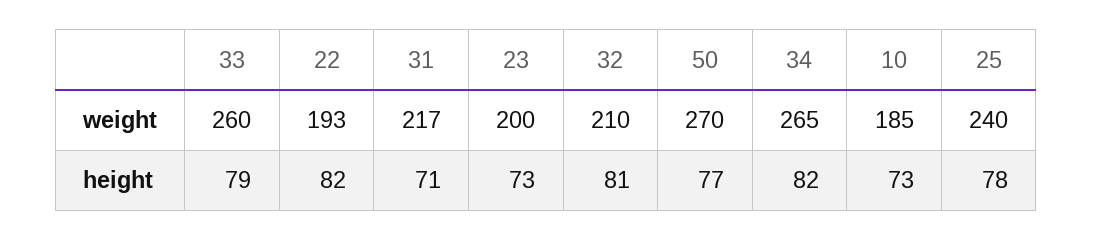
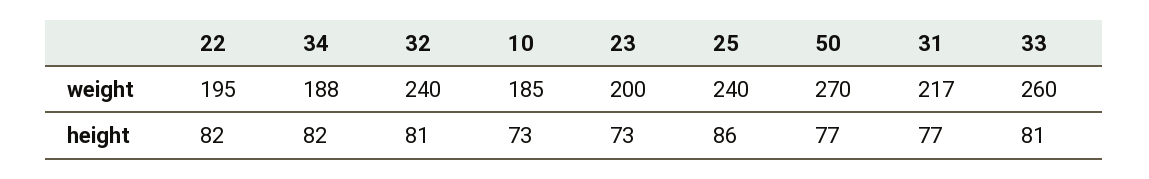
22, weight: 193 -> 195
32, weight: 210 -> 240
34, weight: 265 -> 188
33, height: 79 -> 81
31, height: 71 -> 77
25, height: 78 -> 86

